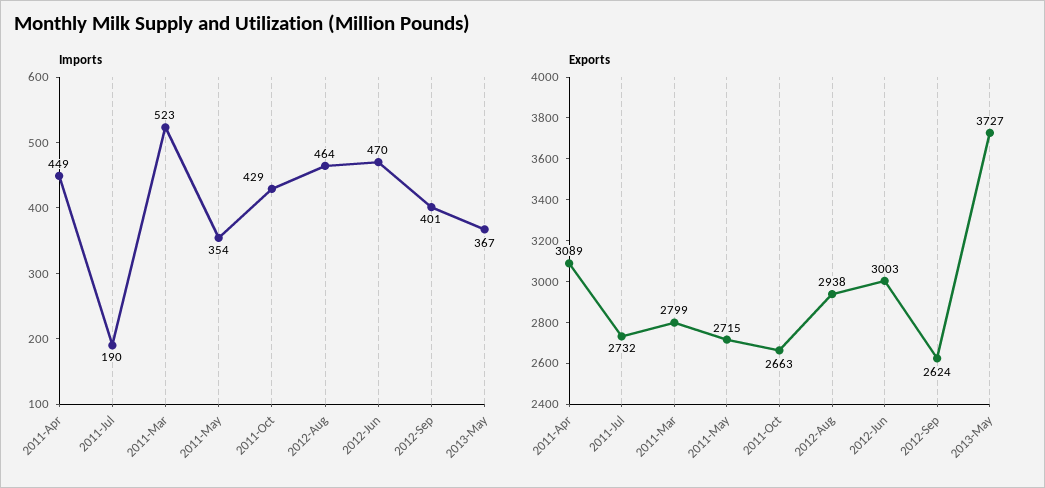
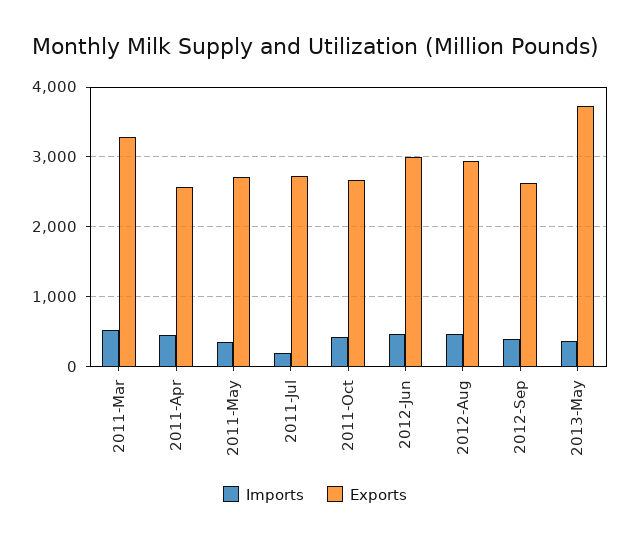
Exports, 2011-Apr: 3089 -> 2600
Exports, 2011-Mar: 2799 -> 3300

